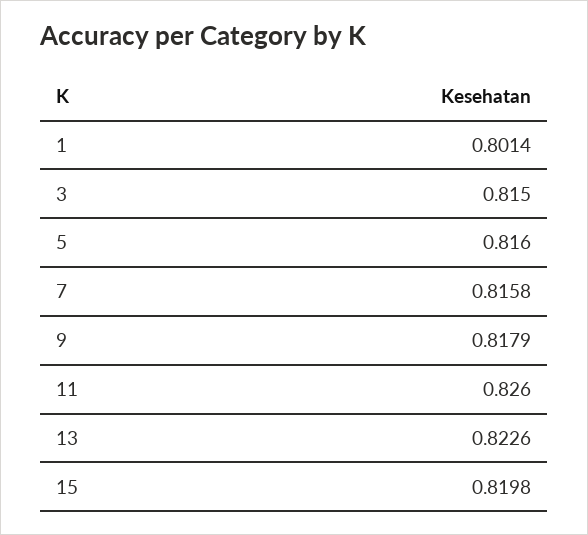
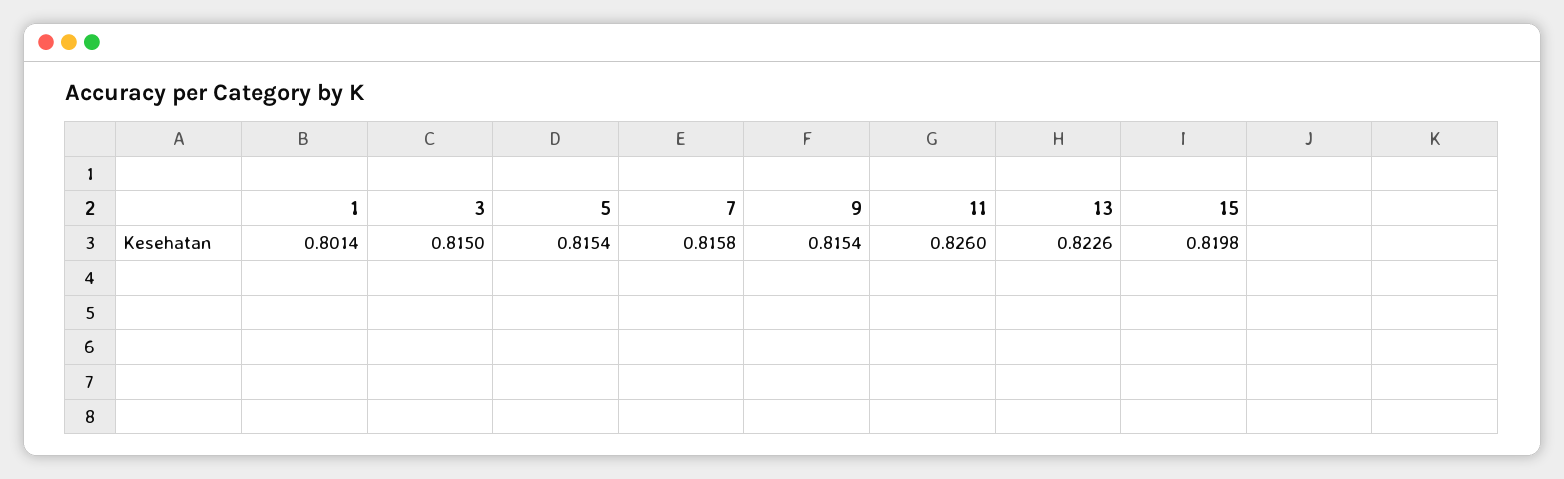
5: 0.816 -> 0.8154
9: 0.8179 -> 0.8154

